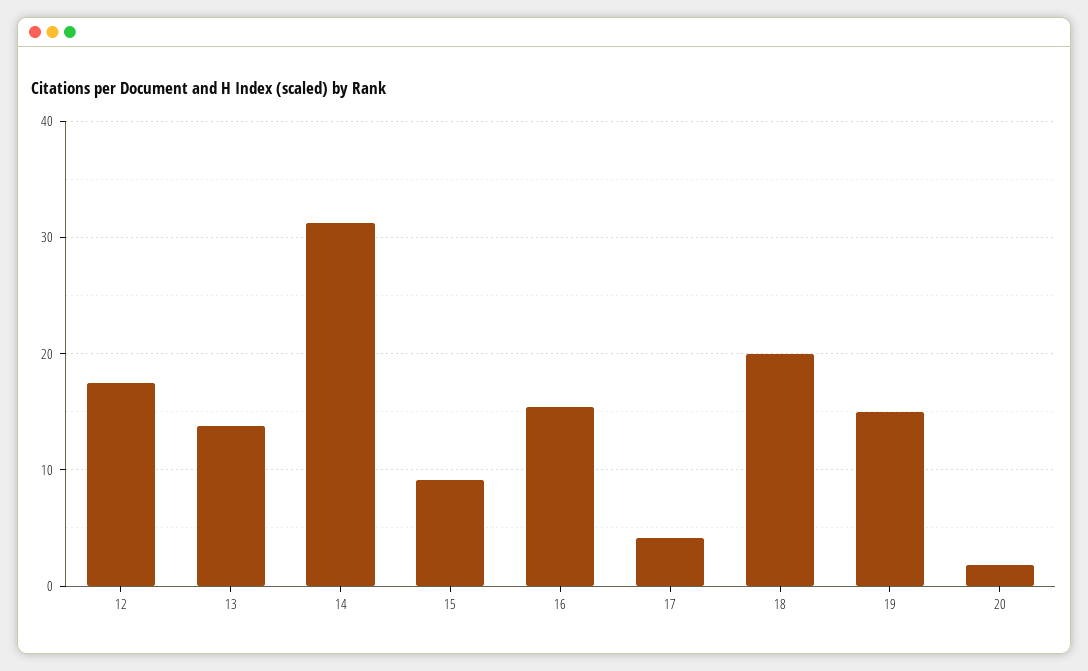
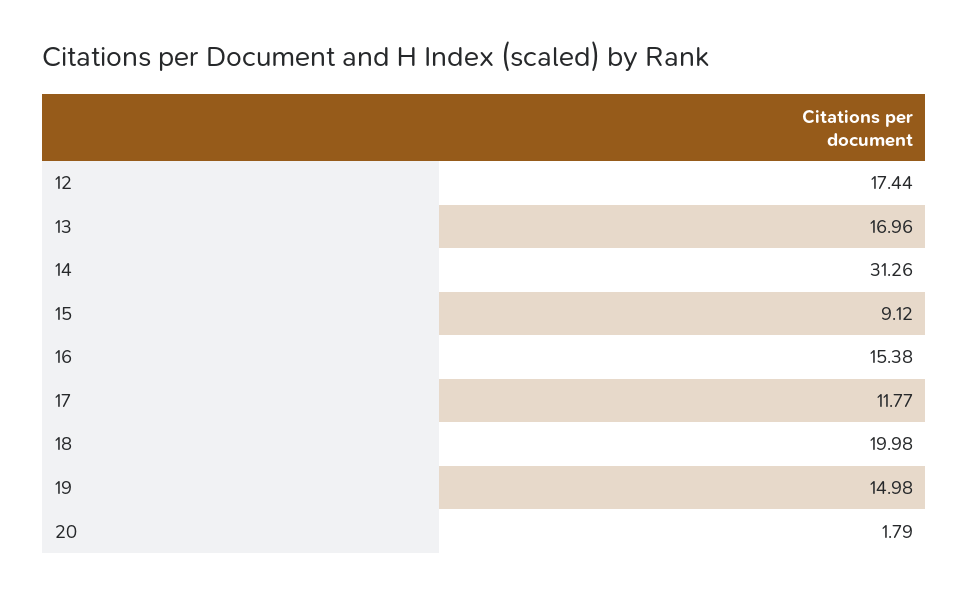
13: 14 -> 16.96
17: 4 -> 11.77

